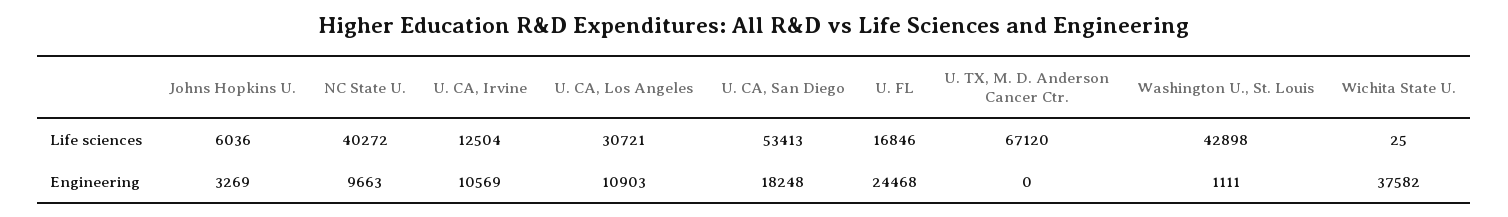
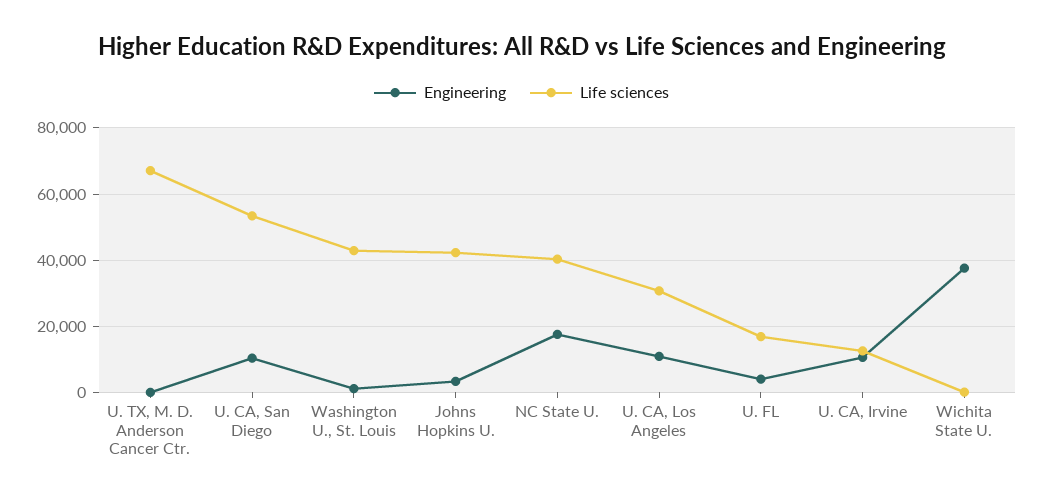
Life sciences, Johns Hopkins U.: 6036 -> 42000
Engineering, NC State U.: 9663 -> 18000
Engineering, U. CA, San Diego: 18248 -> 10000
Engineering, U. FL: 24468 -> 4000

